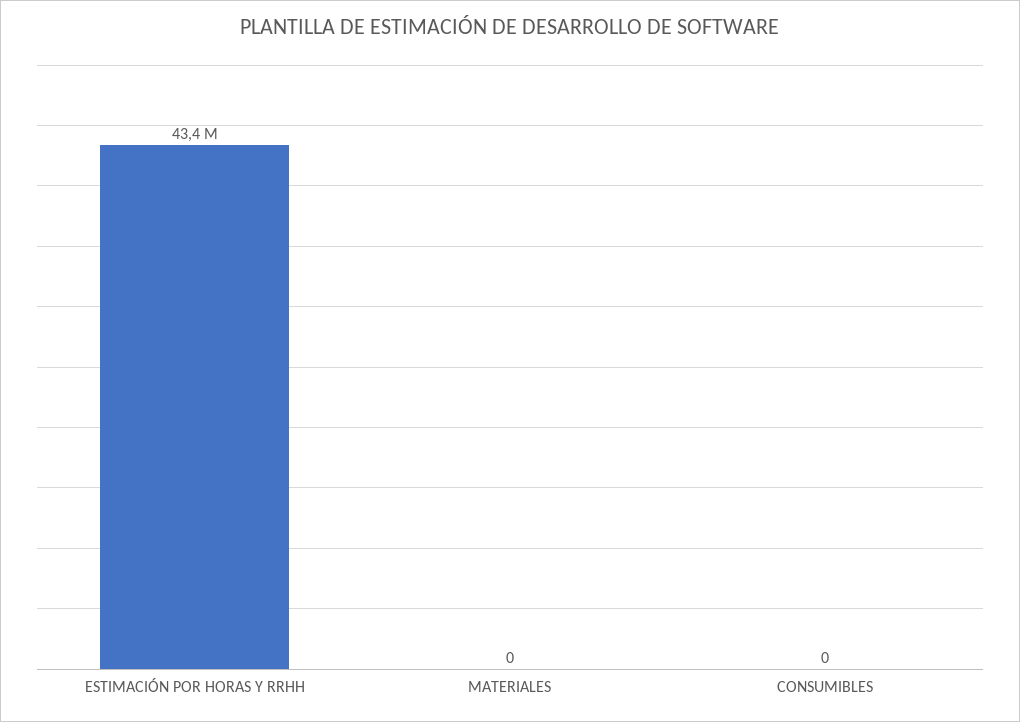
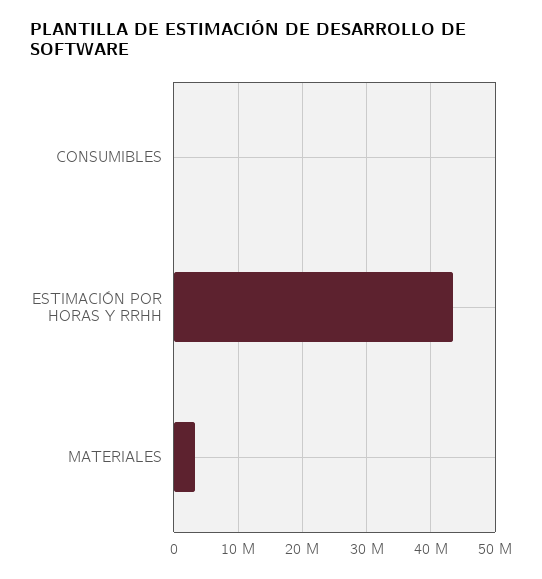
MATERIALES: 0 -> 3000000

